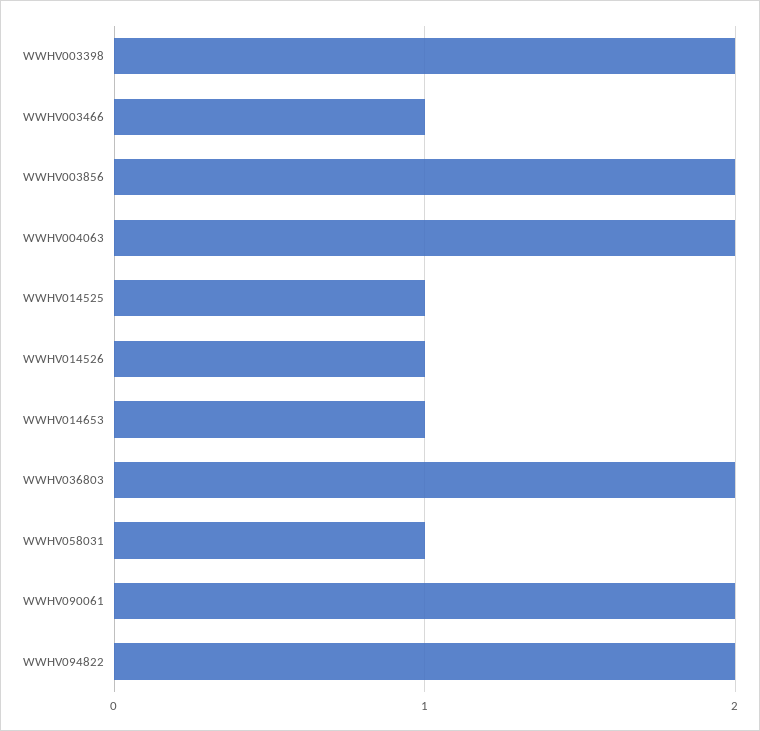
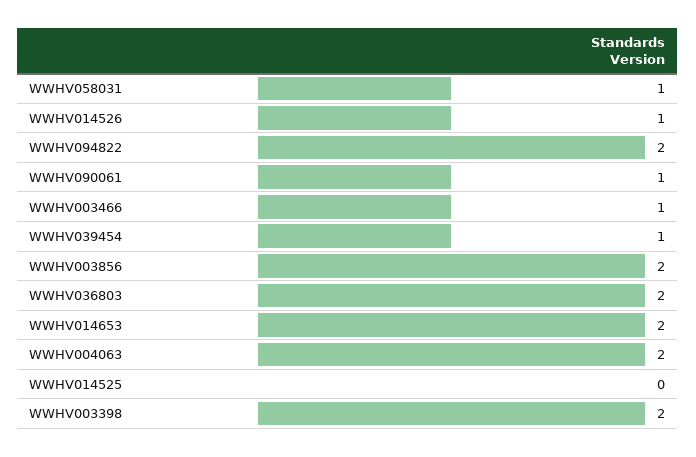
WWHV014525: 1 -> 0
WWHV014653: 1 -> 2
WWHV090061: 2 -> 1
WWHV039454: none -> 1

